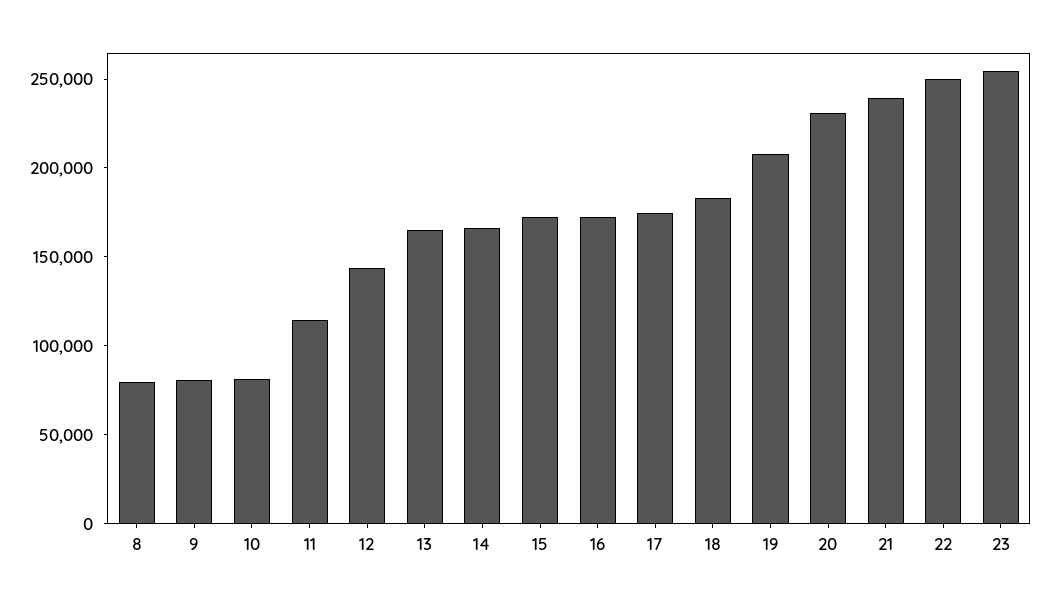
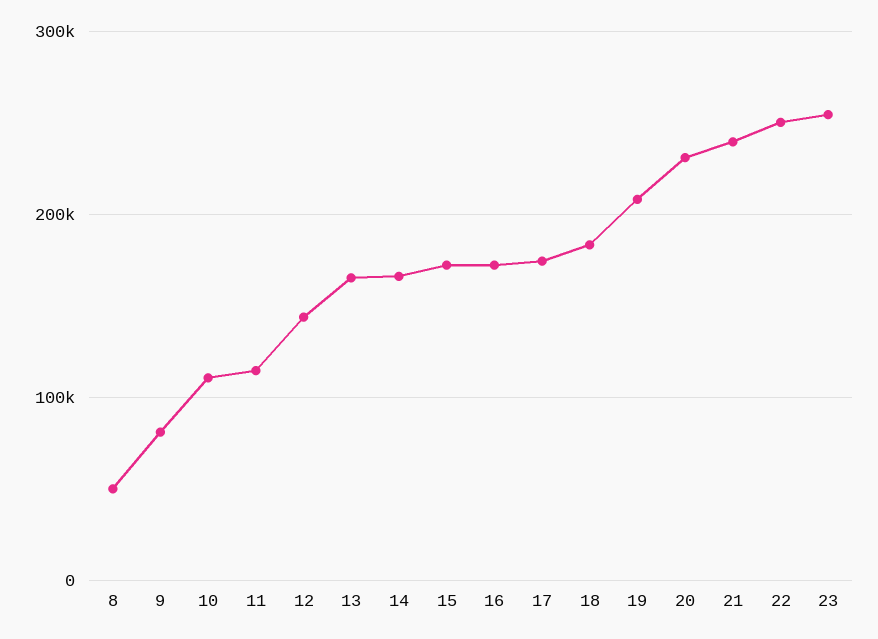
8: 80000 -> 50000
10: 80000 -> 110000

